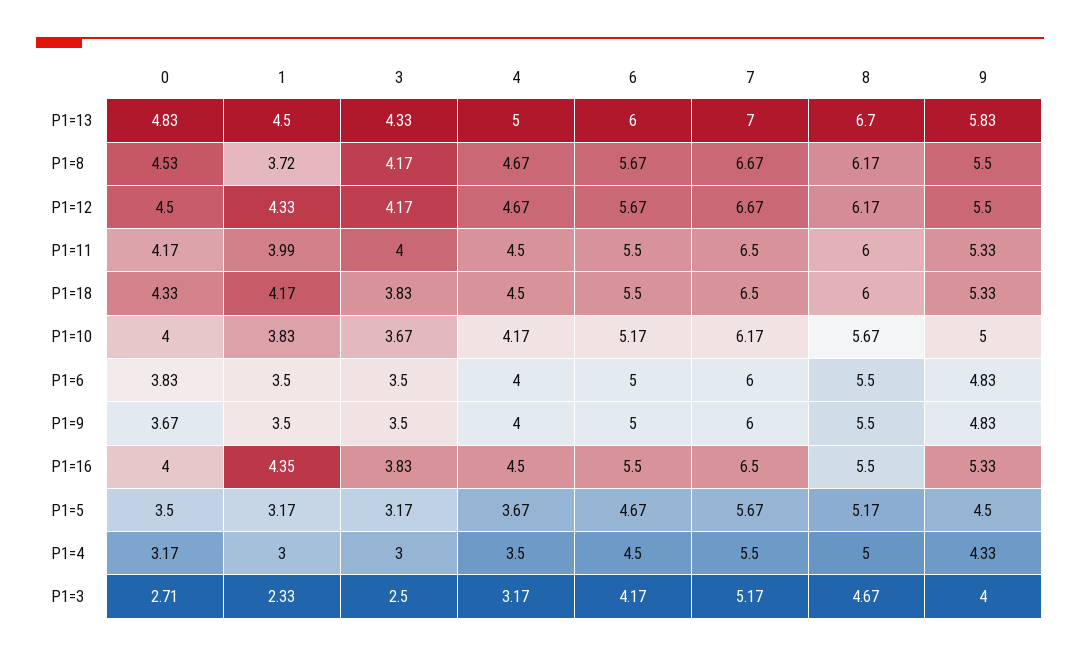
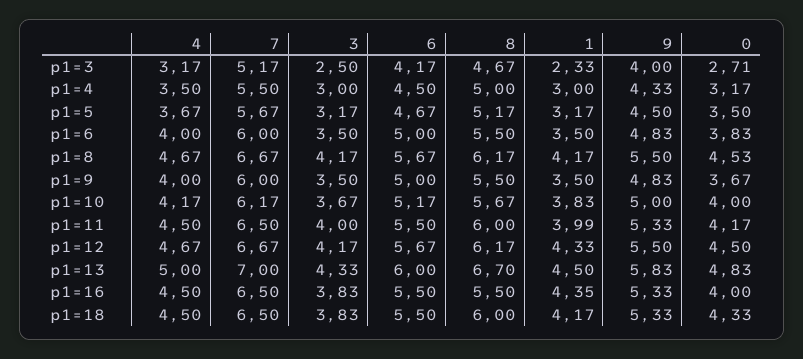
1, P1=8: 3.72 -> 4.17

